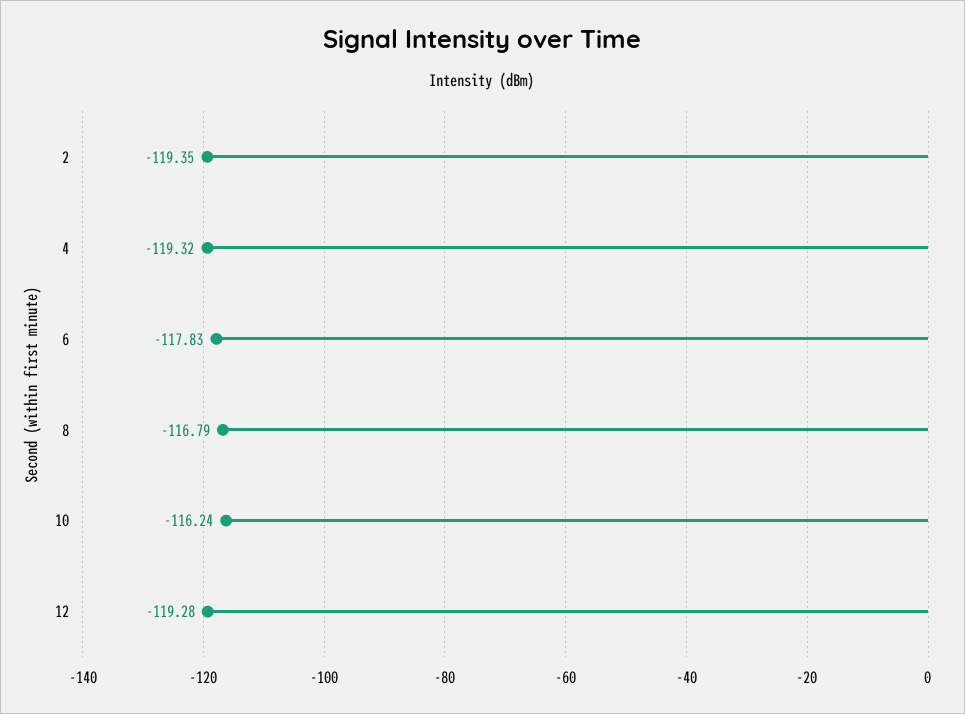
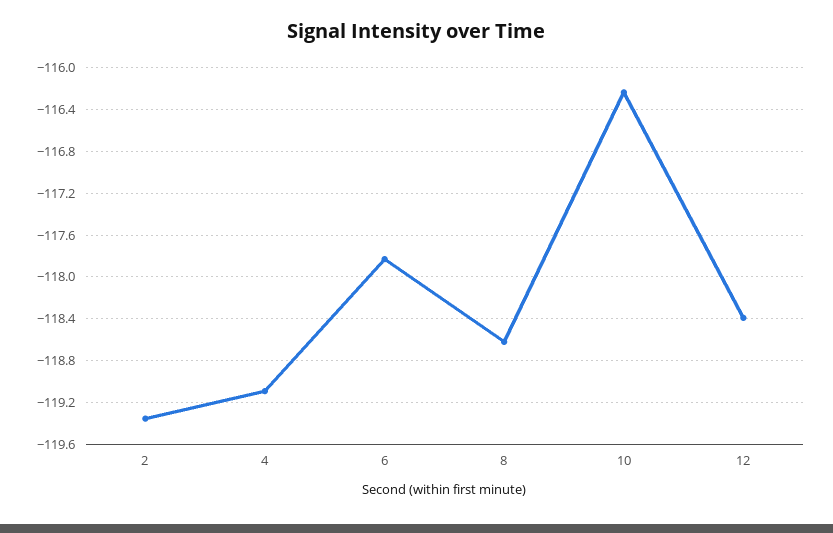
4: -119.32 -> -119.1
8: -116.79 -> -118.6
12: -119.28 -> -118.4

